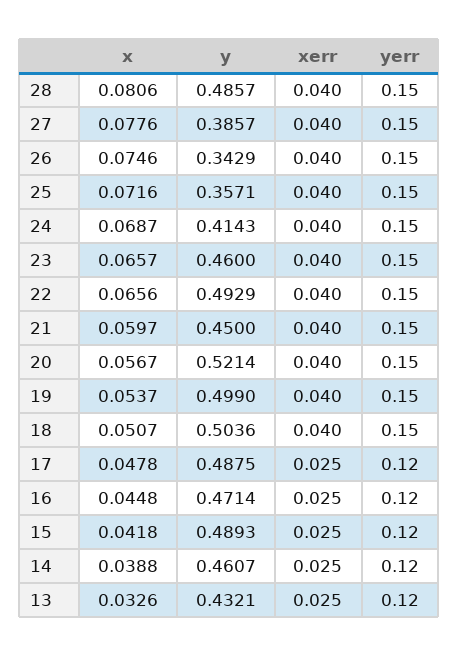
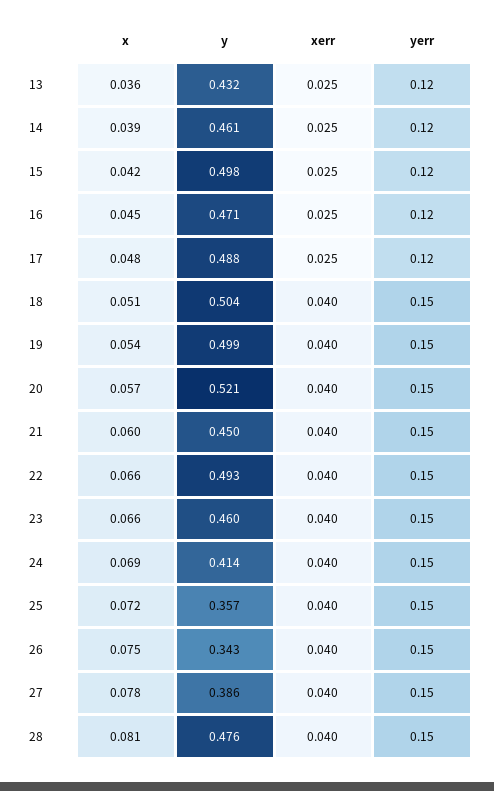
y, 28: 0.4857 -> 0.476
y, 15: 0.4893 -> 0.498
x, 13: 0.0326 -> 0.036

